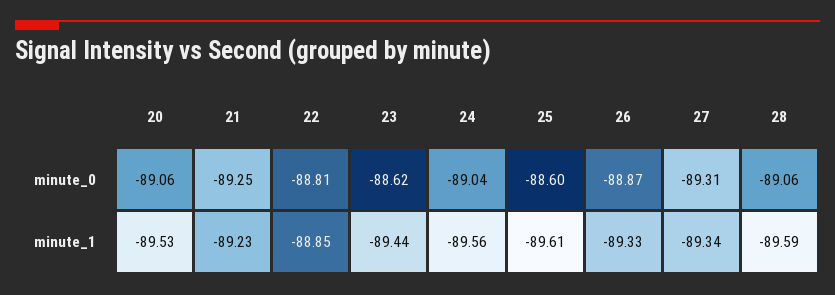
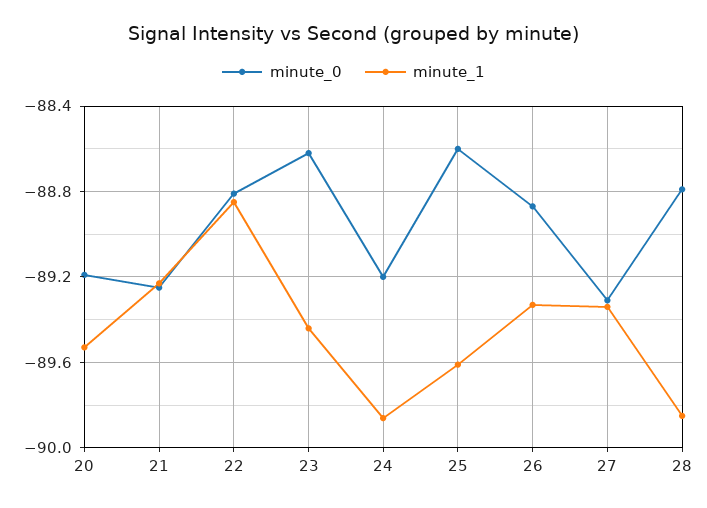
minute_0, 20: -89.06 -> -89.2
minute_0, 24: -89.04 -> -89.2
minute_0, 28: -89.06 -> -88.8
minute_1, 24: -89.56 -> -89.85
minute_1, 28: -89.59 -> -89.85

